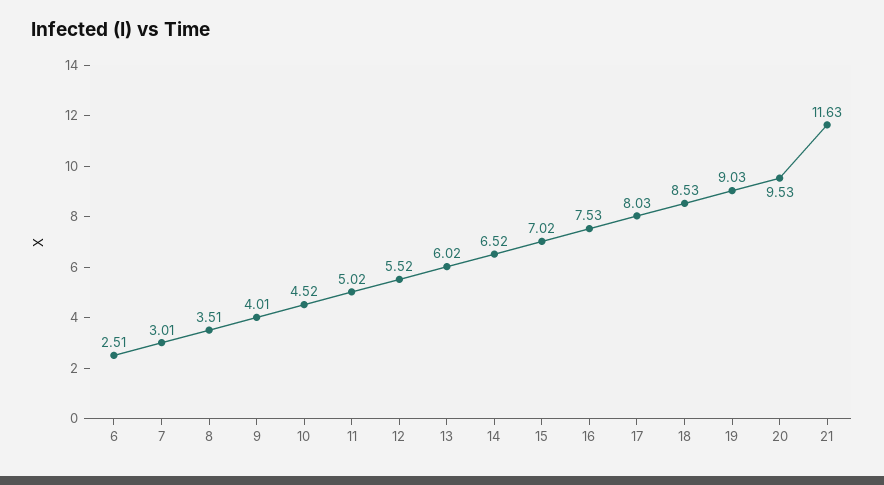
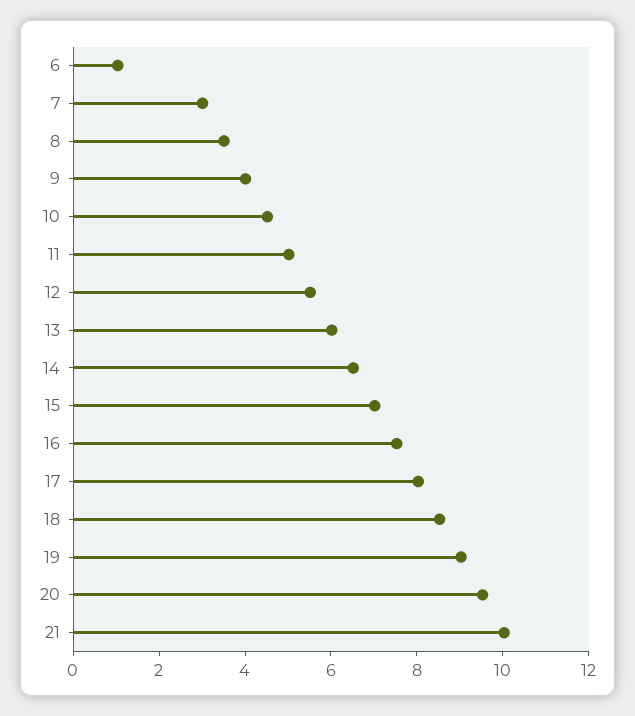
6: 2.51 -> 1
21: 11.63 -> 10

